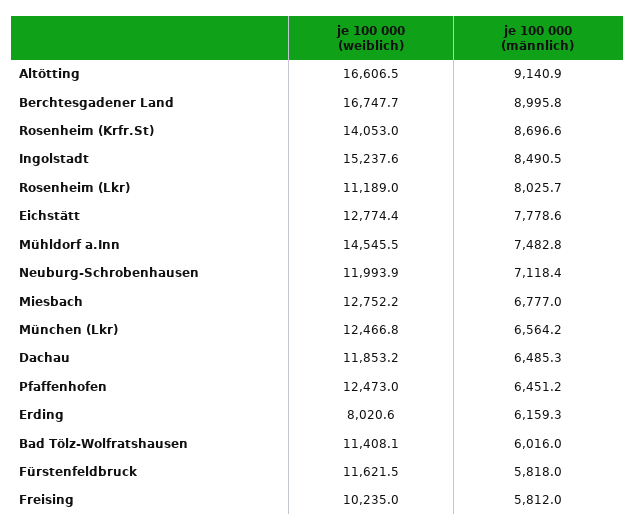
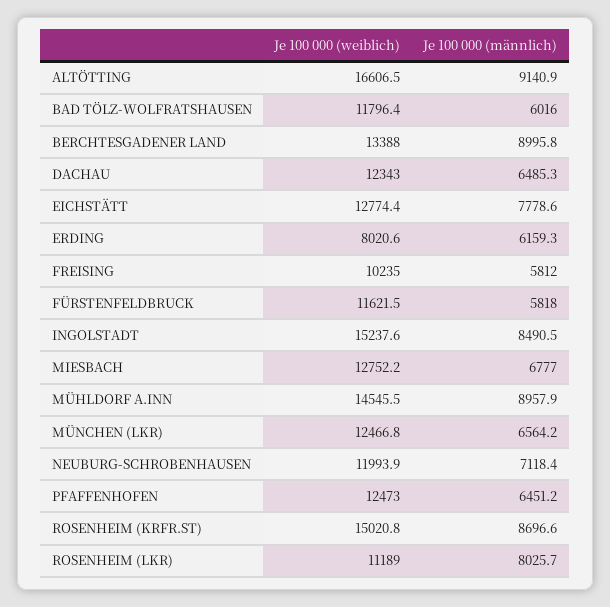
je 100 000 (weiblich), Berchtesgadener Land: 16747.7 -> 13388
je 100 000 (weiblich), Rosenheim (Krfr.St): 14053 -> 15020.8
je 100 000 (männlich), Mühldorf a.Inn: 7482.8 -> 8957.9
je 100 000 (weiblich), Dachau: 11853.2 -> 12343
je 100 000 (weiblich), Bad Tölz-Wolfratshausen: 11408.1 -> 11796.4

